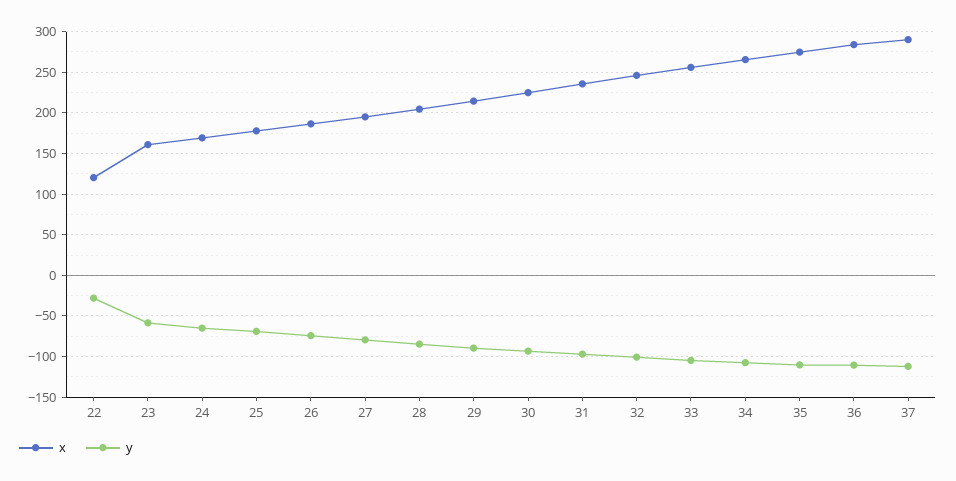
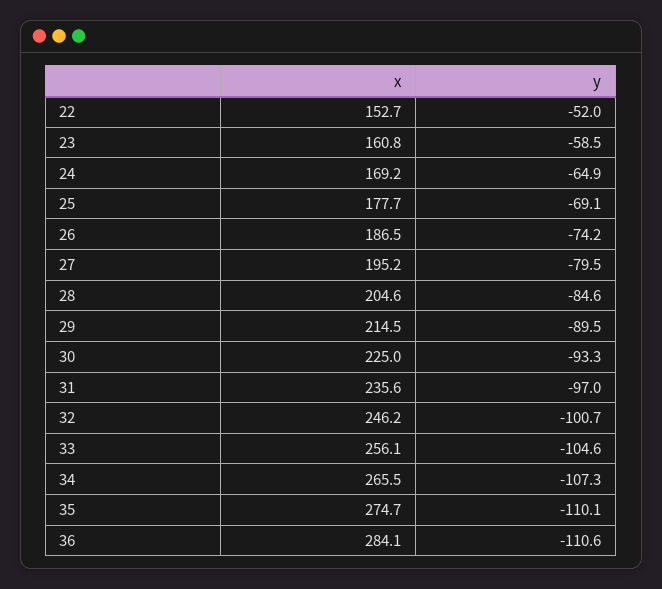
x, 22: 120 -> 152.7
y, 22: -30 -> -52
x, 37: 290 -> none
y, 37: -110 -> none

